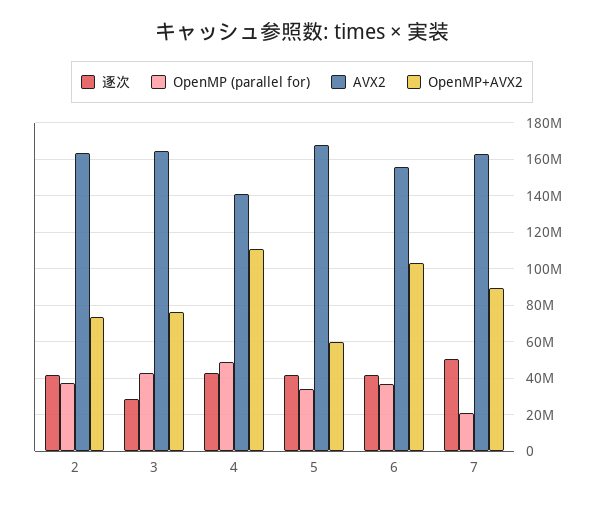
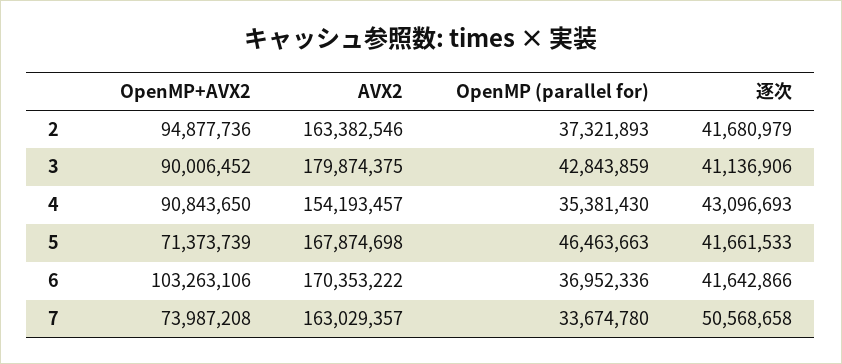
OpenMP+AVX2, 2: 75000000 -> 94877736
逐次, 3: 30000000 -> 41136906
AVX2, 3: 165000000 -> 179874375
OpenMP+AVX2, 3: 75000000 -> 90006452
OpenMP (parallel for), 4: 50000000 -> 35381430
AVX2, 4: 140000000 -> 154193457
OpenMP+AVX2, 4: 110000000 -> 90843650
OpenMP (parallel for), 5: 35000000 -> 46463663
OpenMP+AVX2, 5: 60000000 -> 71373739
AVX2, 6: 155000000 -> 170353222
OpenMP (parallel for), 7: 20000000 -> 33674780
OpenMP+AVX2, 7: 90000000 -> 73987208

